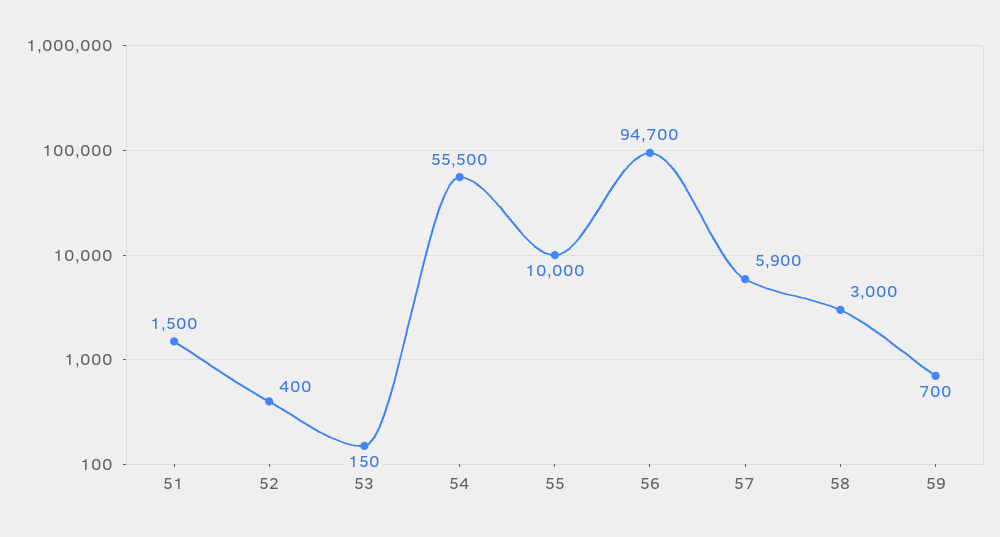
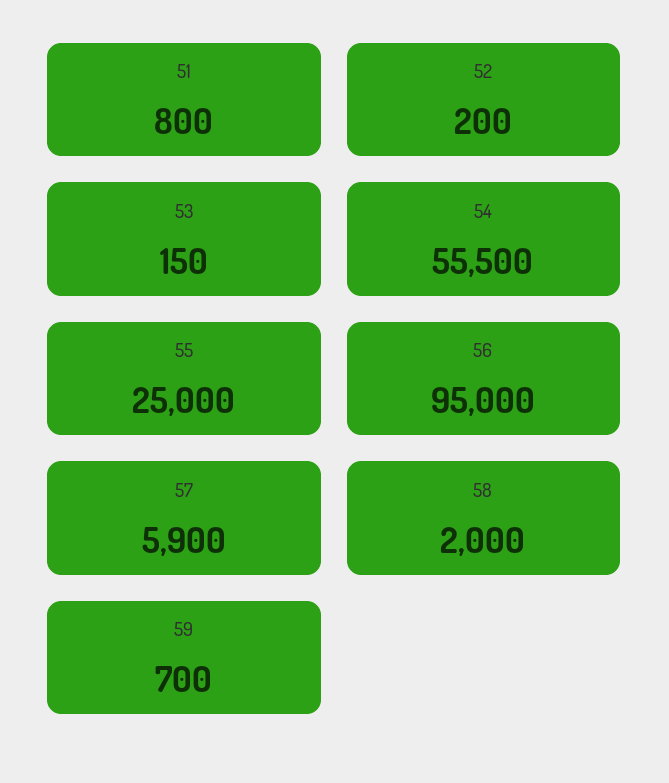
51: 1500 -> 800
52: 400 -> 200
55: 10000 -> 25000
56: 94700 -> 95000
58: 3000 -> 2000

